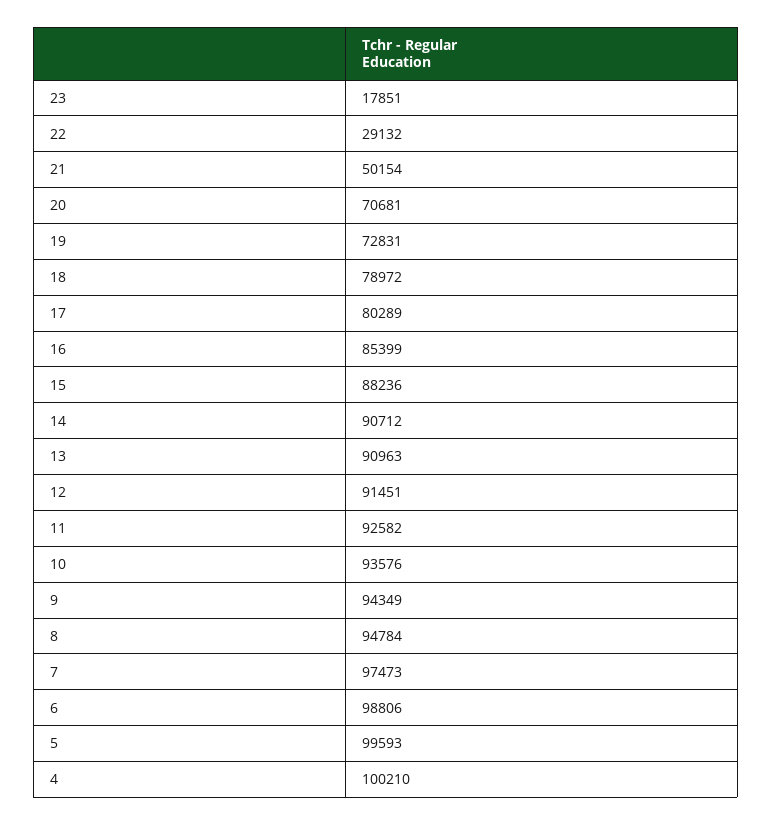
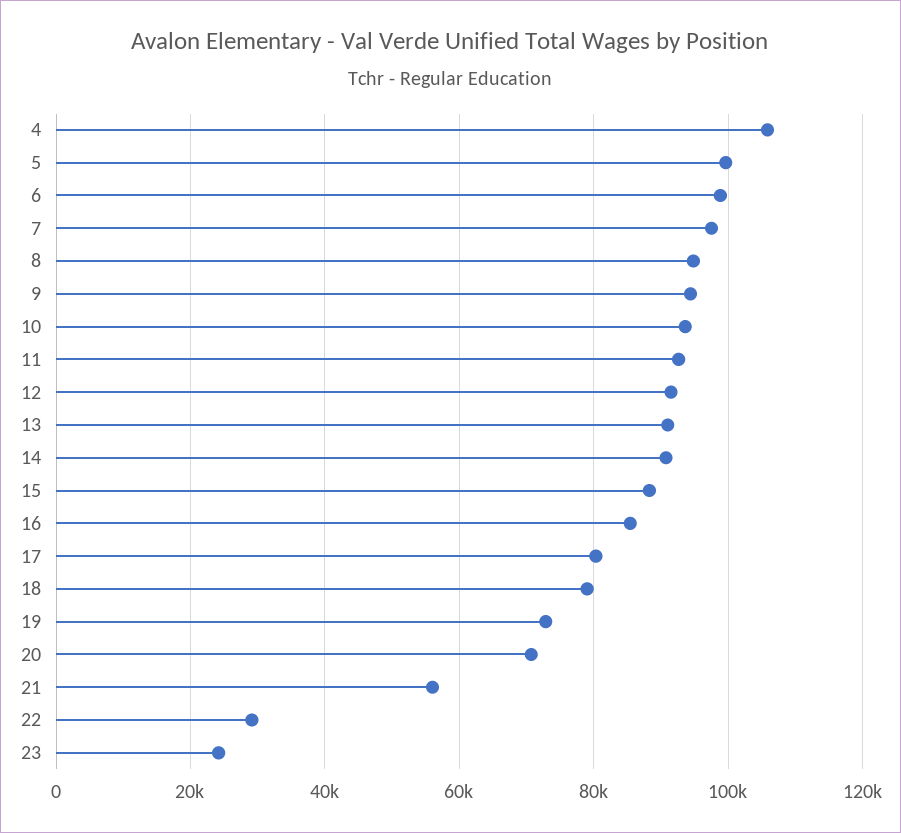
23: 17851 -> 24000
21: 50154 -> 56000
4: 100210 -> 106000

